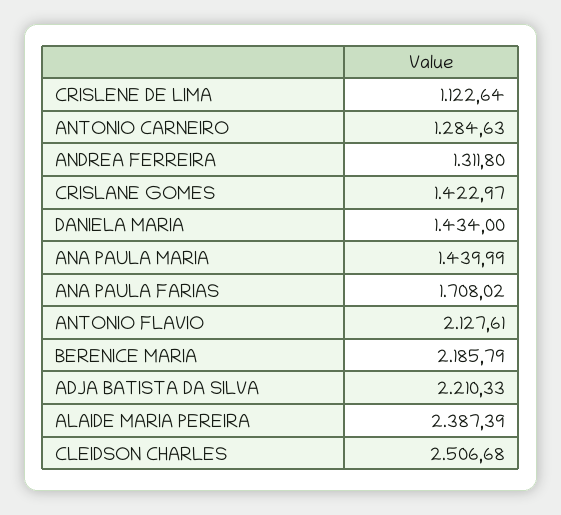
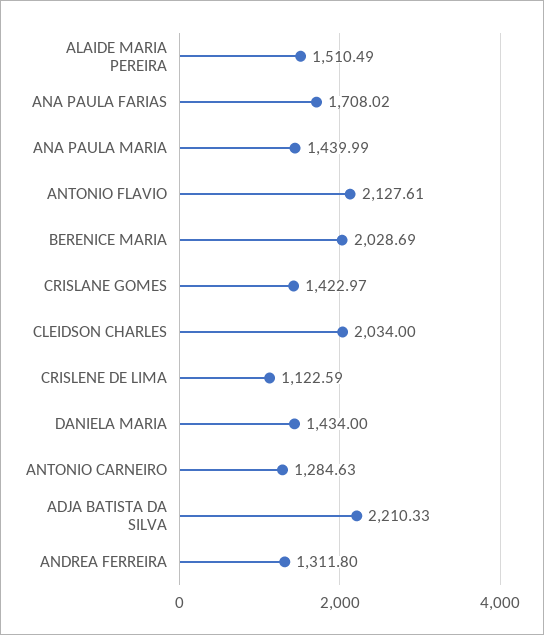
CRISLENE DE LIMA: 1122.64 -> 1122.59
BERENICE MARIA: 2185.79 -> 2028.69
ALAIDE MARIA PEREIRA: 2387.39 -> 1510.49
CLEIDSON CHARLES: 2506.68 -> 2034

